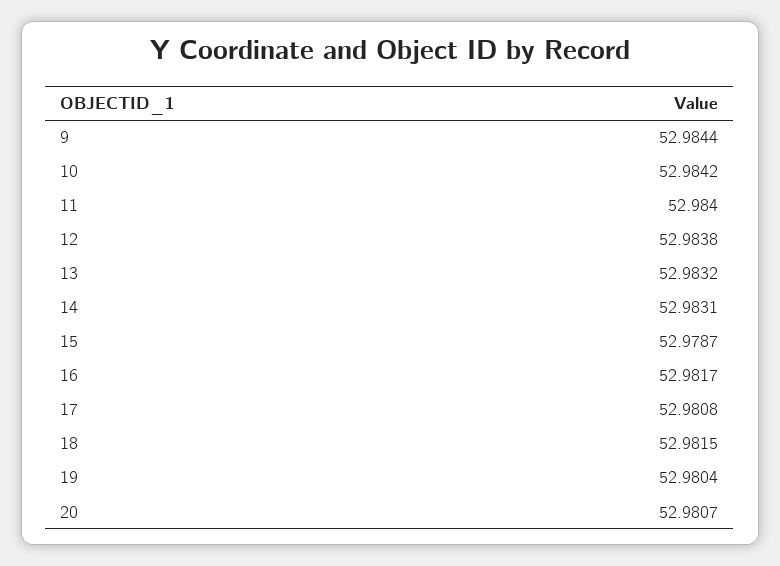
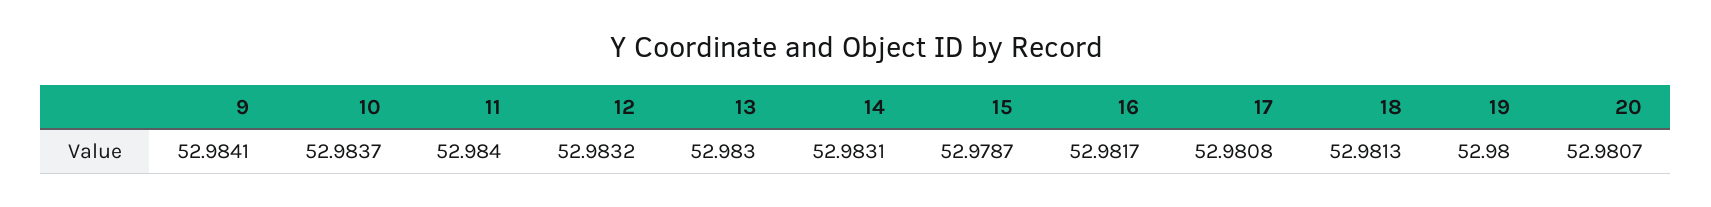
9: 52.9844 -> 52.9841
10: 52.9842 -> 52.9837
12: 52.9838 -> 52.9832
13: 52.9832 -> 52.983
18: 52.9815 -> 52.9813
19: 52.9804 -> 52.98

